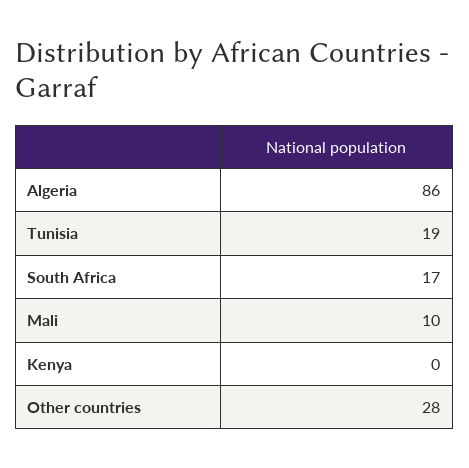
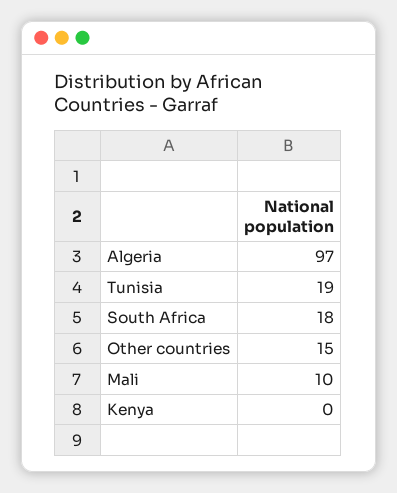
Algeria: 86 -> 97
South Africa: 17 -> 18
Other countries: 28 -> 15

